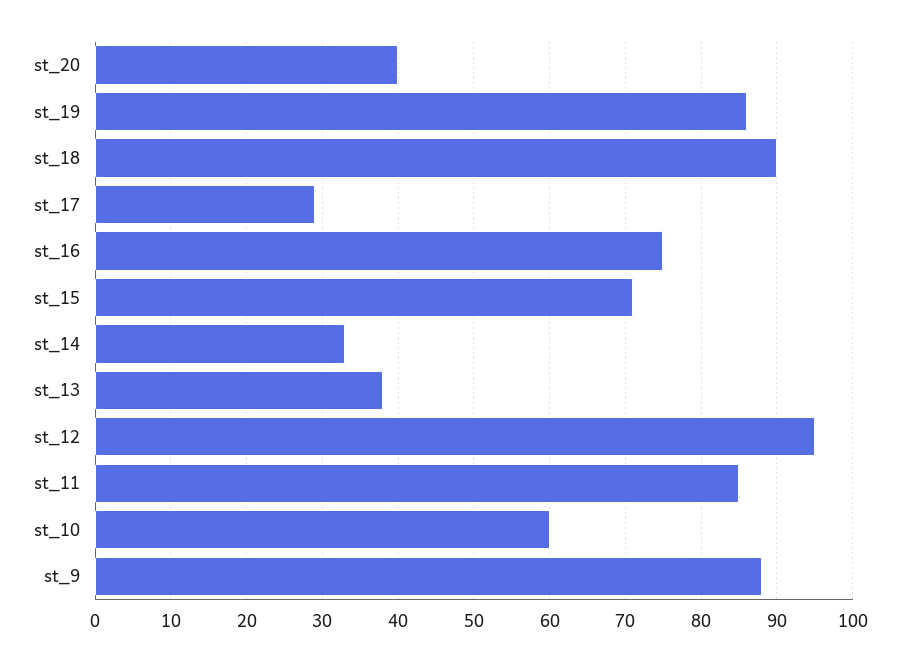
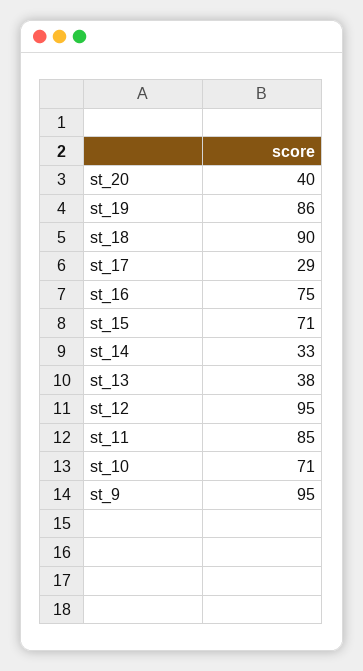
st_10: 60 -> 71
st_9: 88 -> 95

